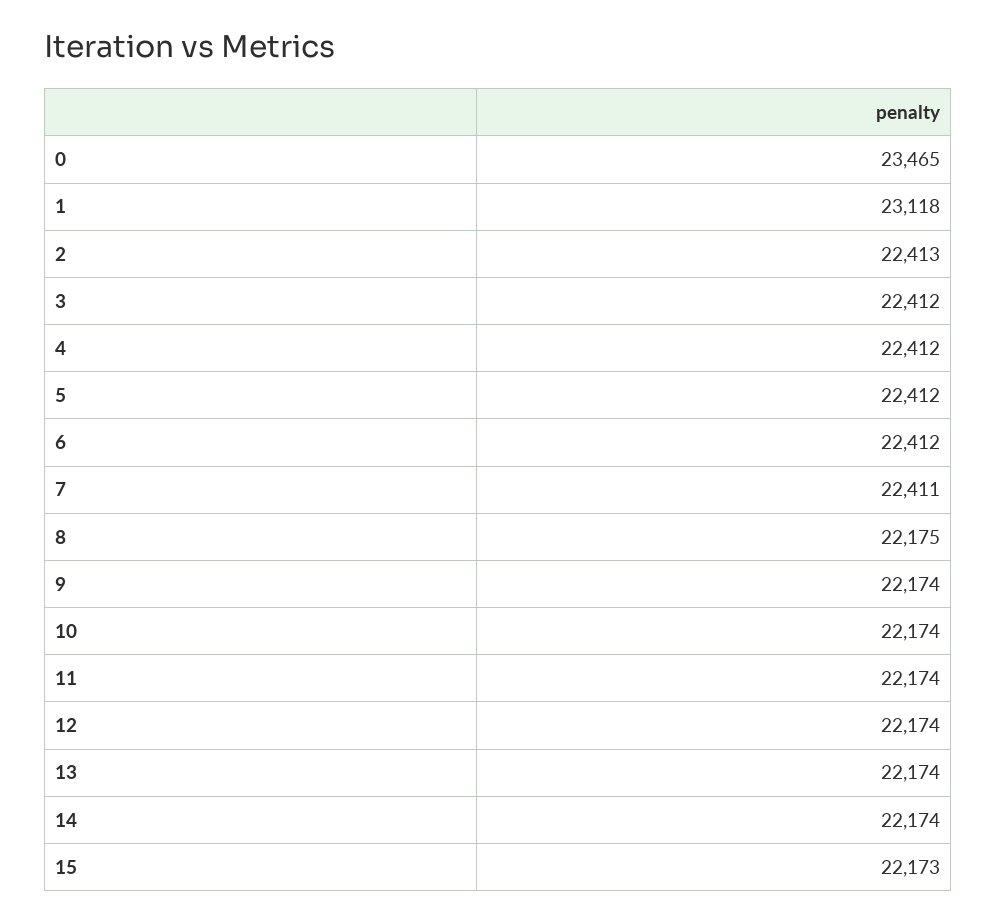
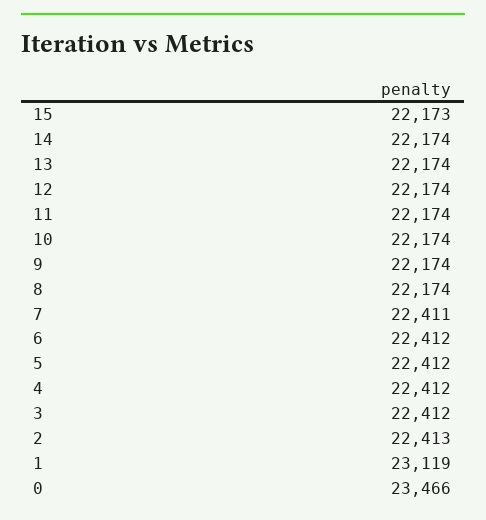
0: 23465 -> 23466
1: 23118 -> 23119
8: 22175 -> 22174

